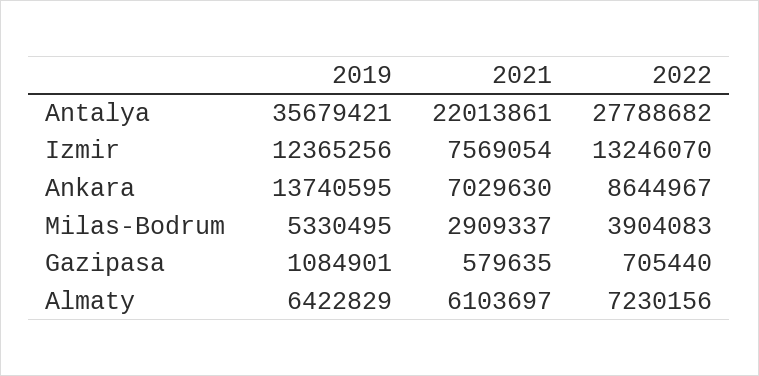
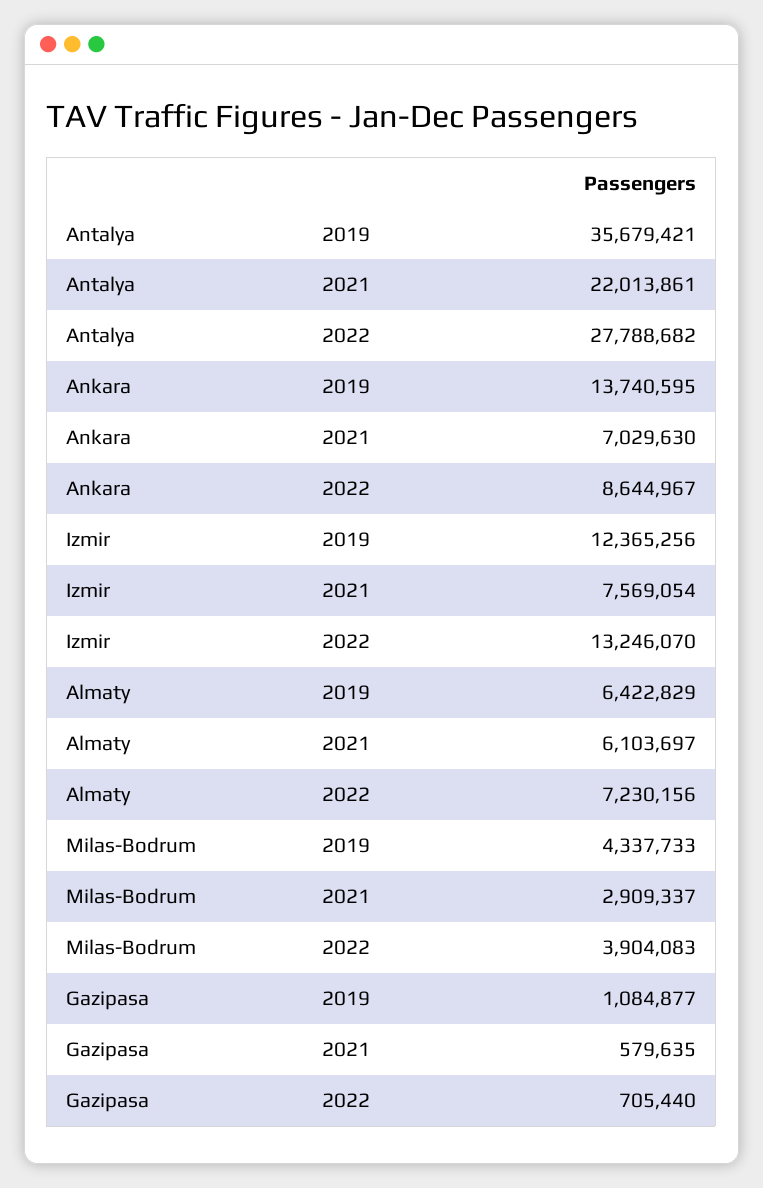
2019, Milas-Bodrum: 5330495 -> 4337733
2019, Gazipasa: 1084901 -> 1084877

